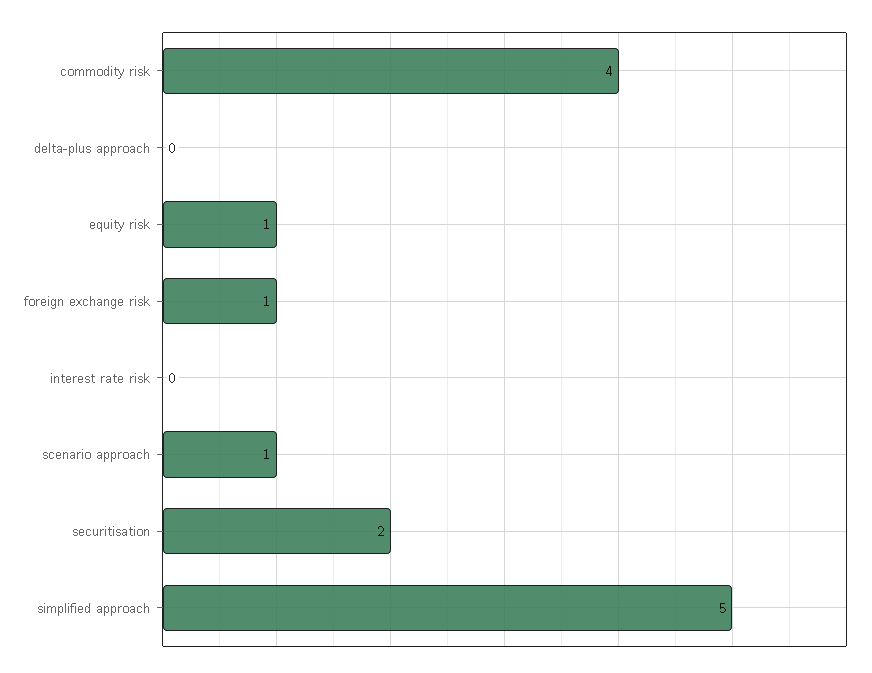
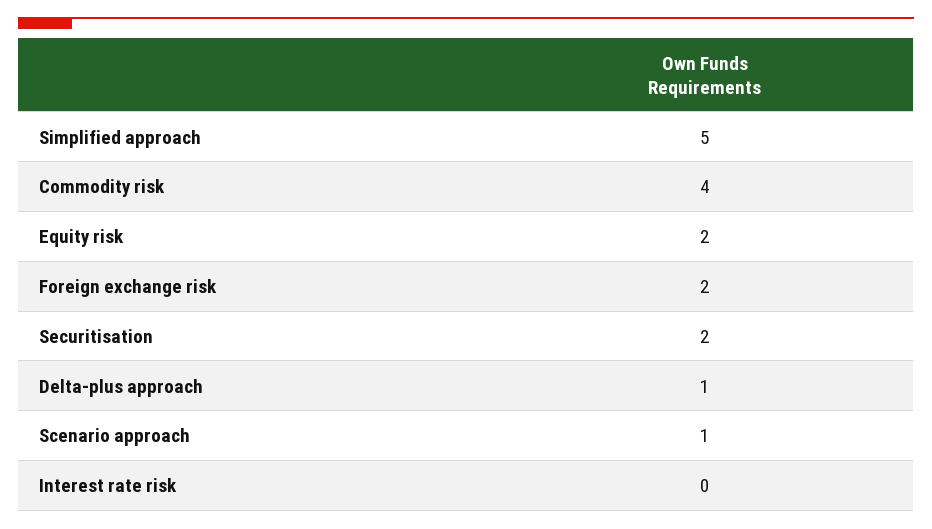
delta-plus approach: 0 -> 1
equity risk: 1 -> 2
foreign exchange risk: 1 -> 2

